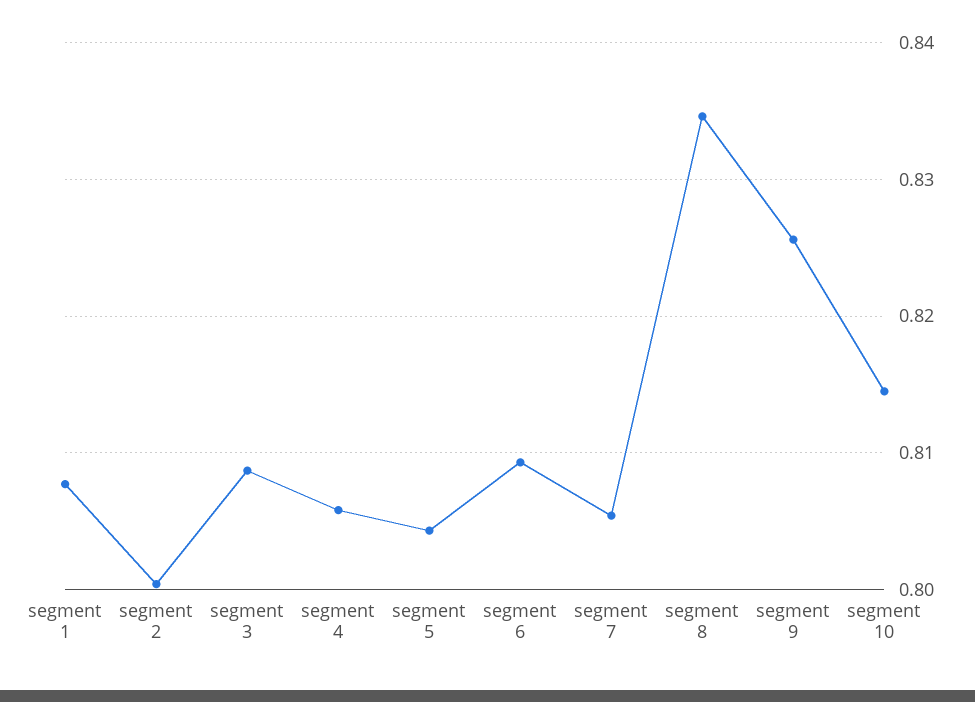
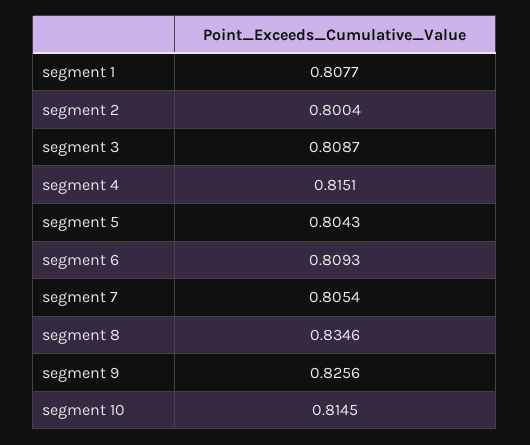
segment 4: 0.806 -> 0.8151

